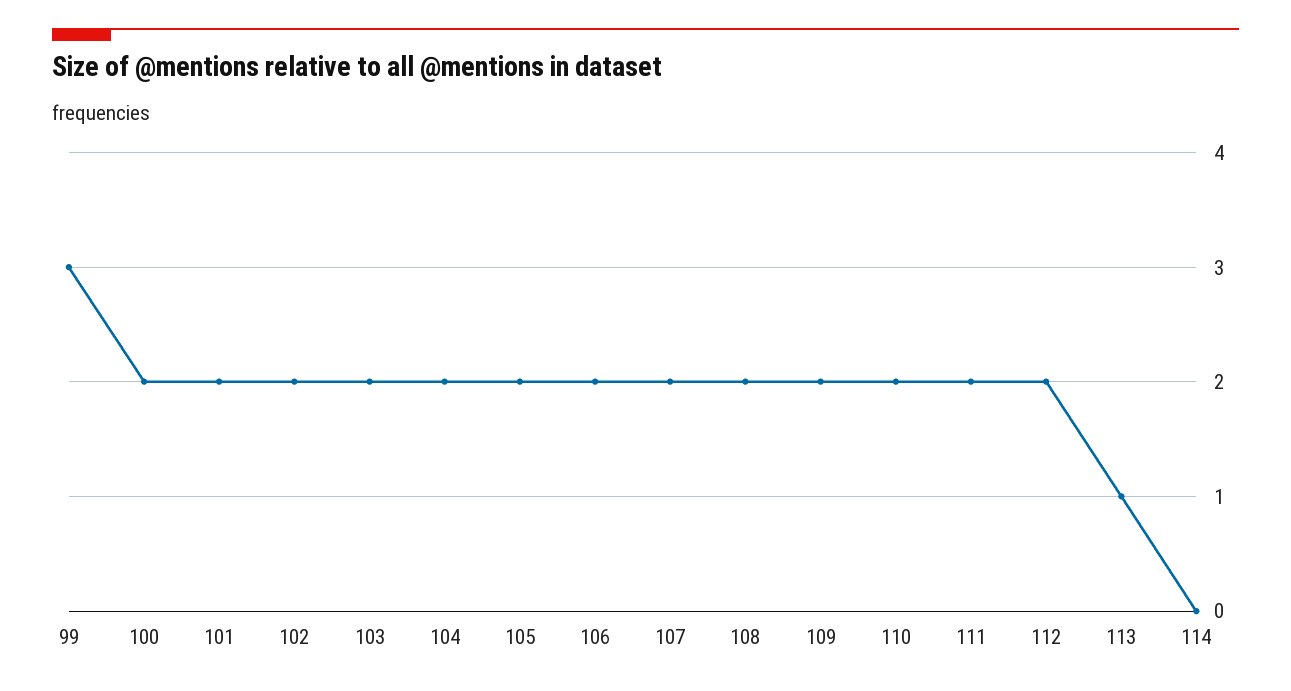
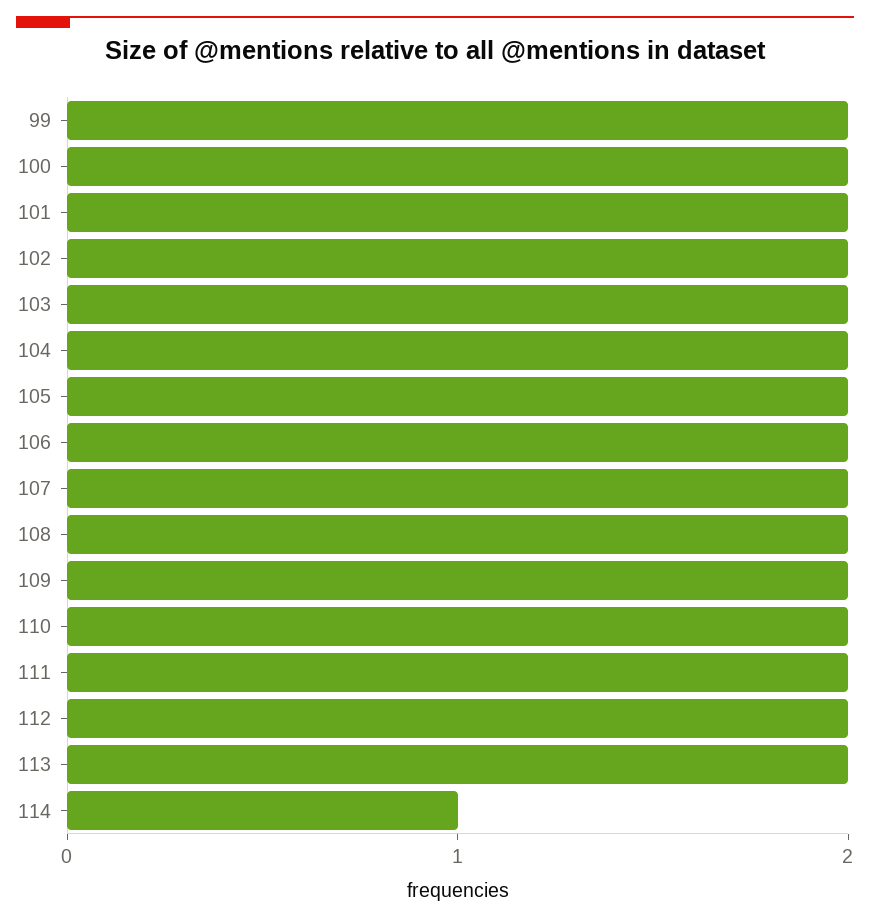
99: 3 -> 2
113: 1 -> 2
114: 0 -> 1

